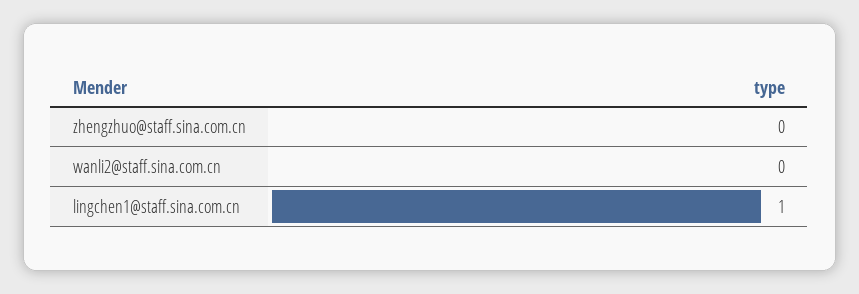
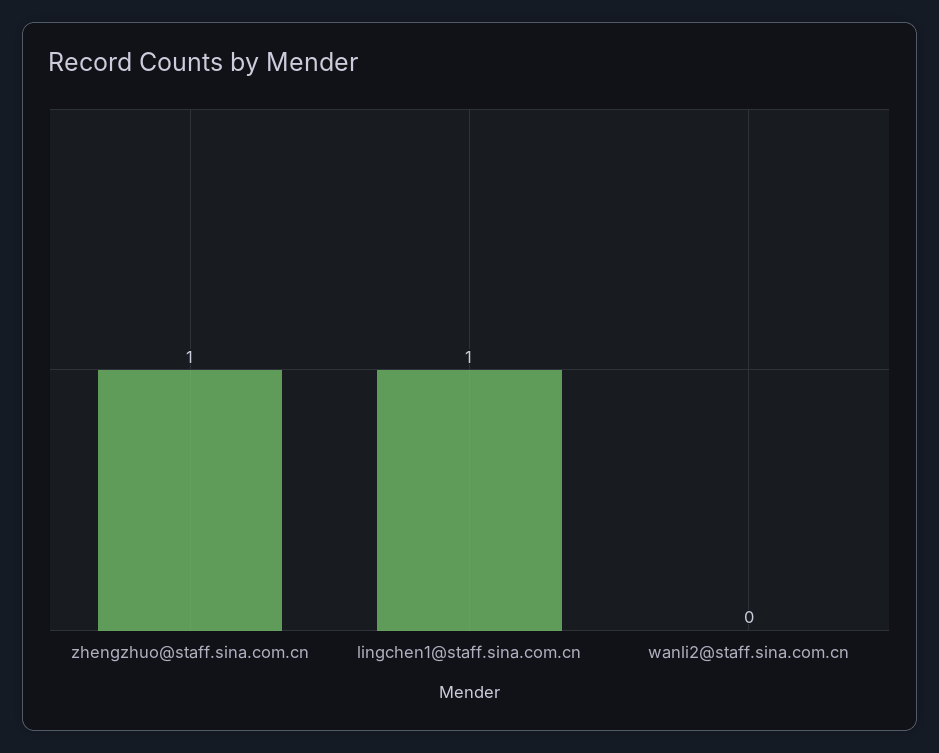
zhengzhuo@staff.sina.com.cn: 0 -> 1

